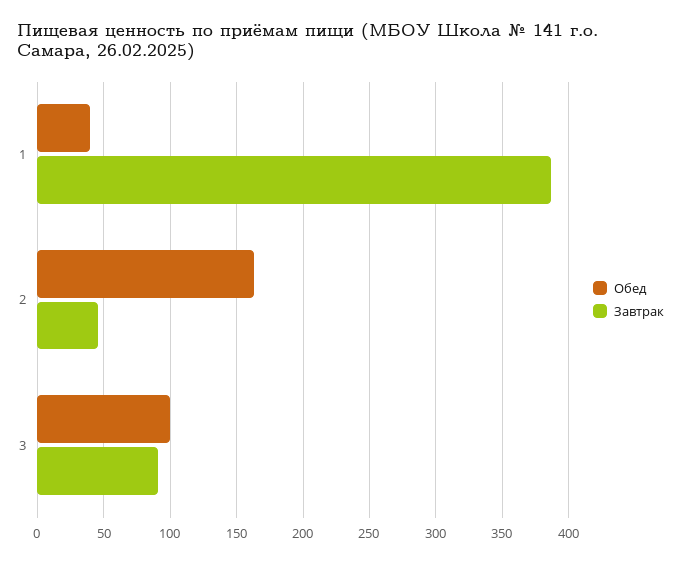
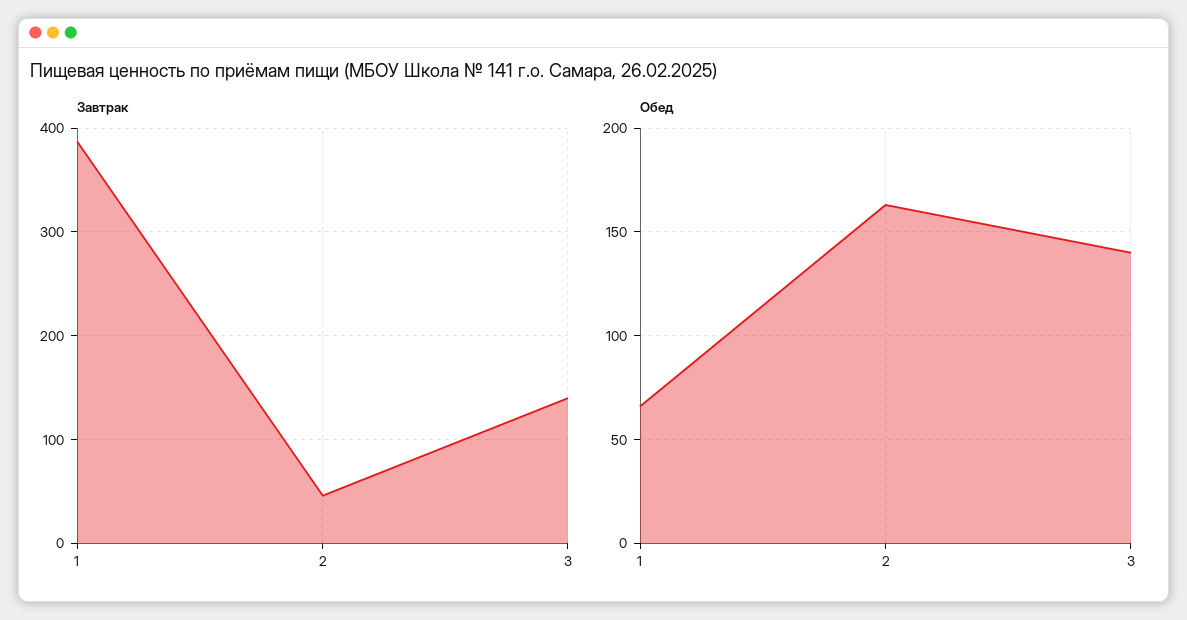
Обед, 1: 40 -> 65
Обед, 3: 100 -> 140
Завтрак, 3: 90 -> 140

